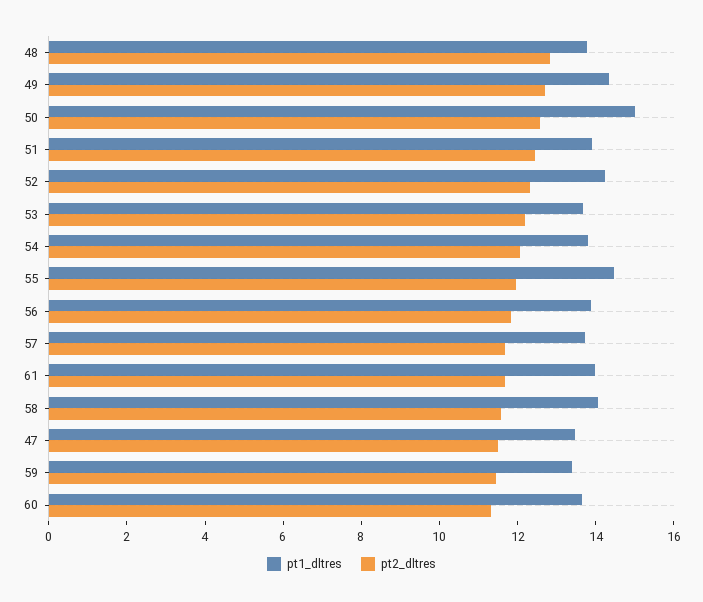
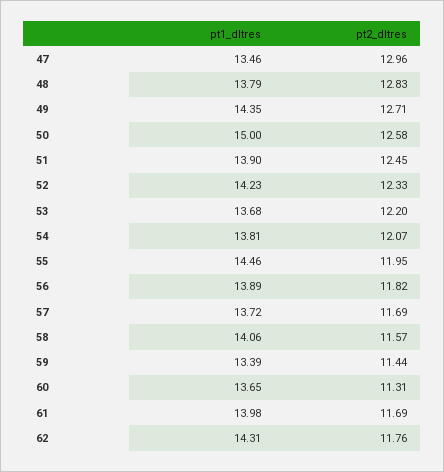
pt2_dltres, 47: 11.5 -> 12.96
pt1_dltres, 62: none -> 14.31
pt2_dltres, 62: none -> 11.76

